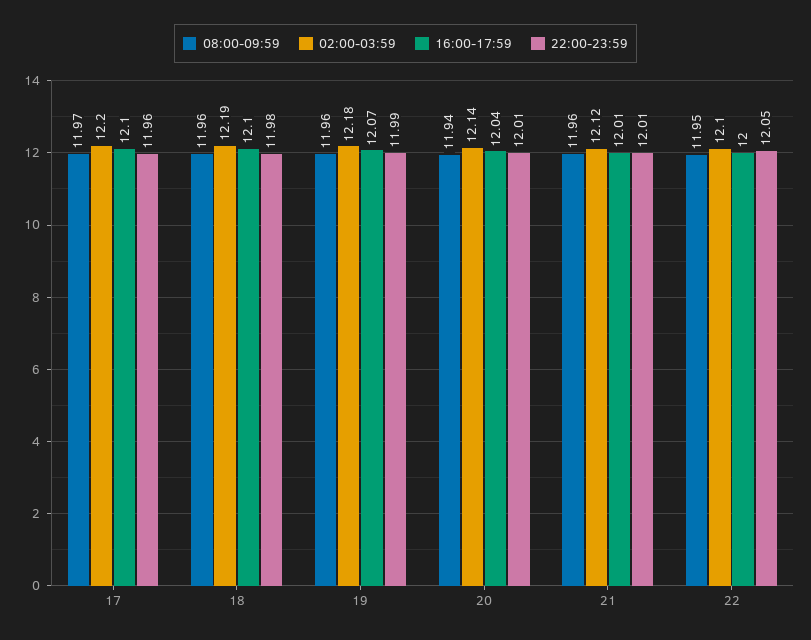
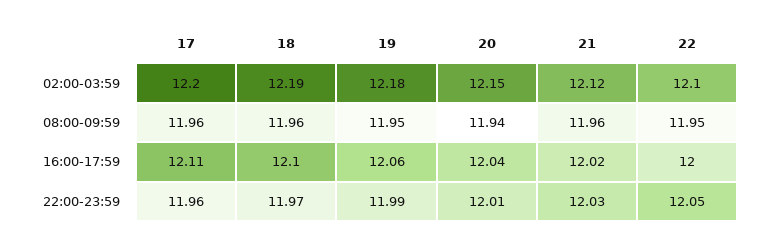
08:00-09:59, 17: 11.97 -> 11.96
16:00-17:59, 17: 12.1 -> 12.11
22:00-23:59, 18: 11.98 -> 11.97
08:00-09:59, 19: 11.96 -> 11.95
16:00-17:59, 19: 12.07 -> 12.06
02:00-03:59, 20: 12.14 -> 12.15
16:00-17:59, 21: 12.01 -> 12.02
22:00-23:59, 21: 12.01 -> 12.03

